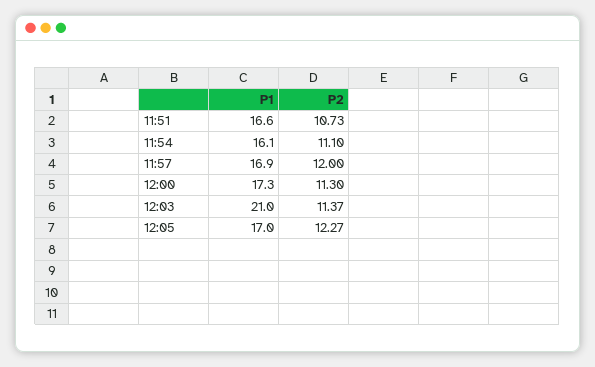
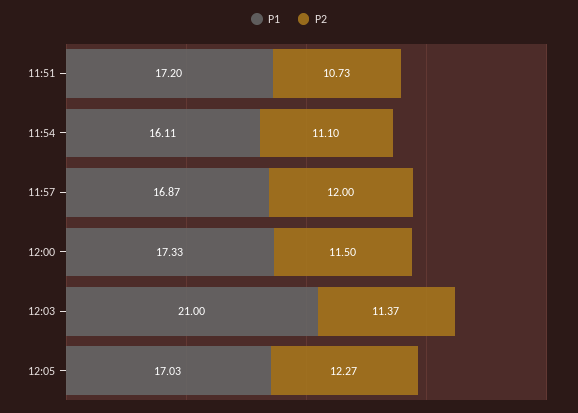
P1, 11:51: 16.6 -> 17.2
P2, 12:00: 11.3 -> 11.5

